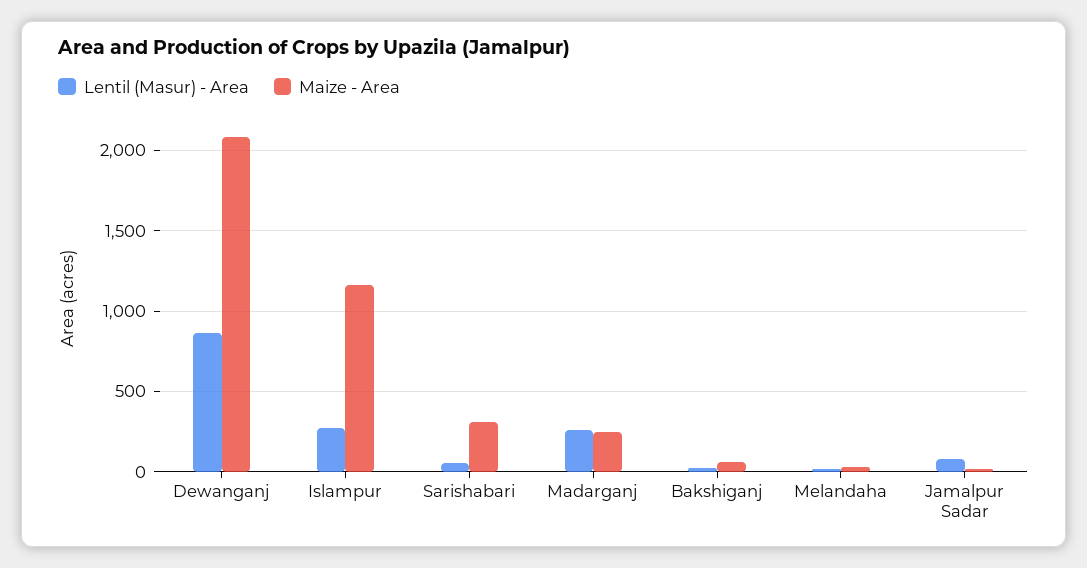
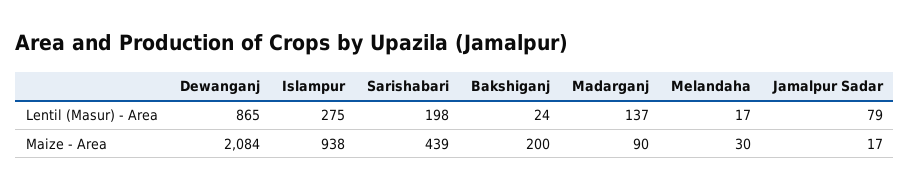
Maize - Area, Islampur: 1150 -> 938
Lentil (Masur) - Area, Sarishabari: 50 -> 198
Maize - Area, Sarishabari: 300 -> 439
Lentil (Masur) - Area, Madarganj: 250 -> 137
Maize - Area, Madarganj: 250 -> 90
Maize - Area, Bakshiganj: 50 -> 200

